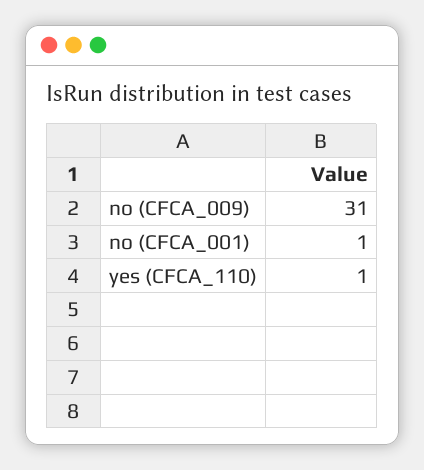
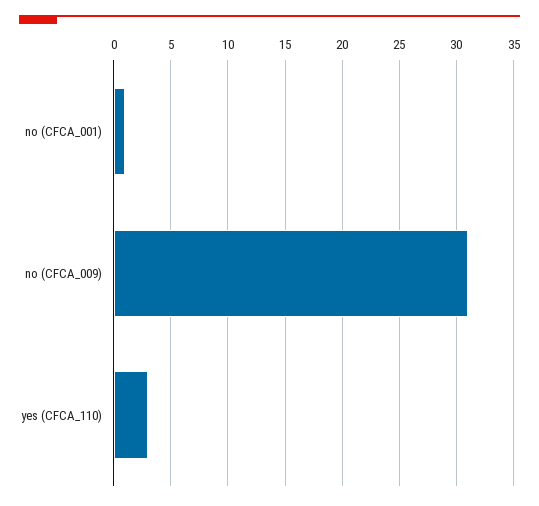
yes (CFCA_110): 1 -> 3

